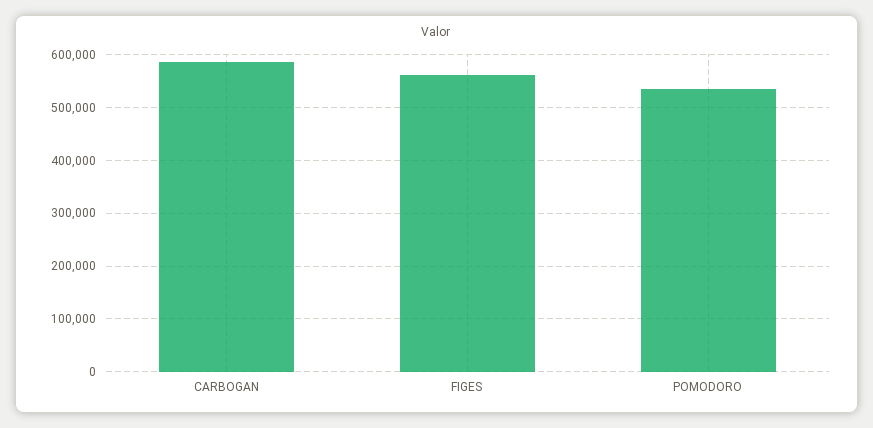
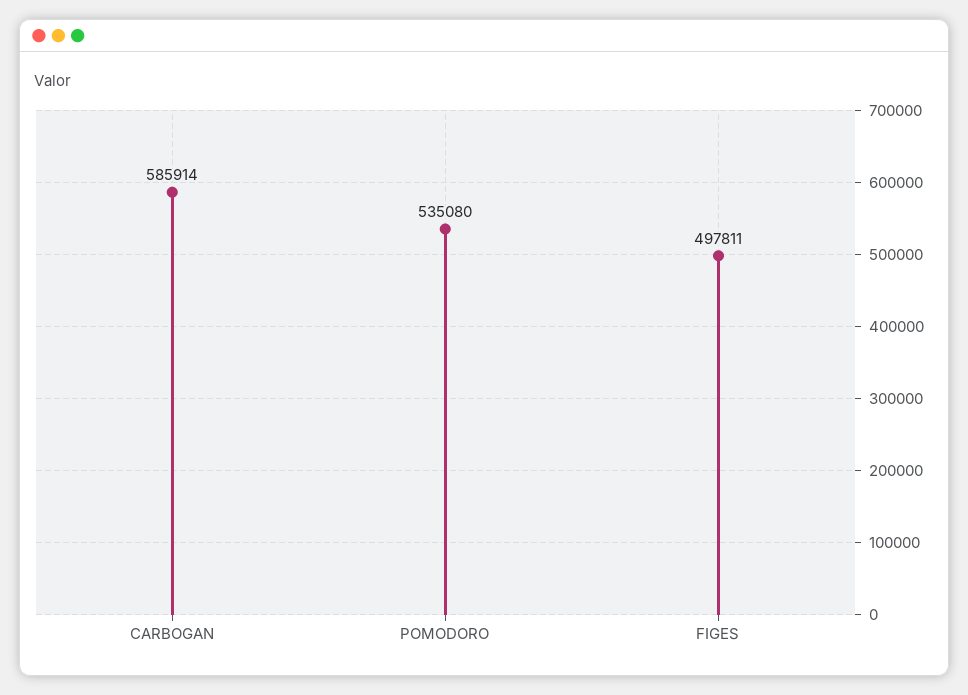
FIGES: 560000 -> 497811

